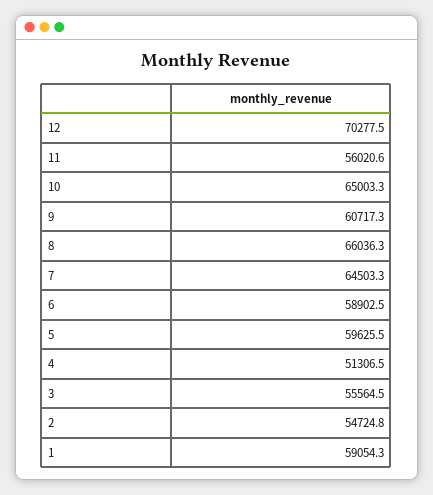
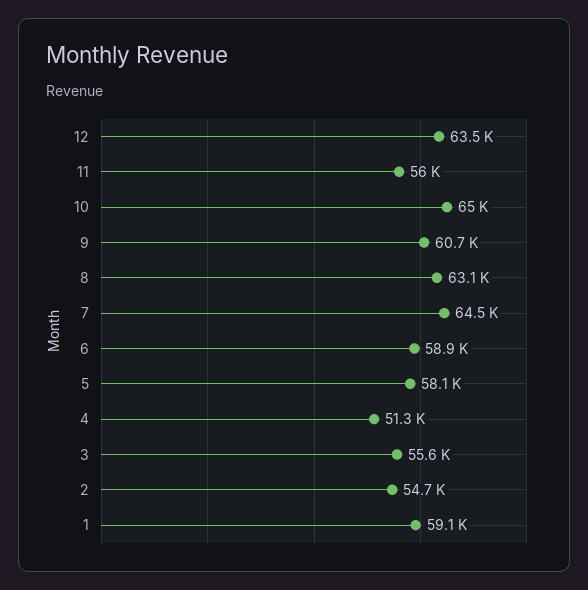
12: 70277.5 -> 63500
8: 66036.3 -> 63100
5: 59625.5 -> 58100

